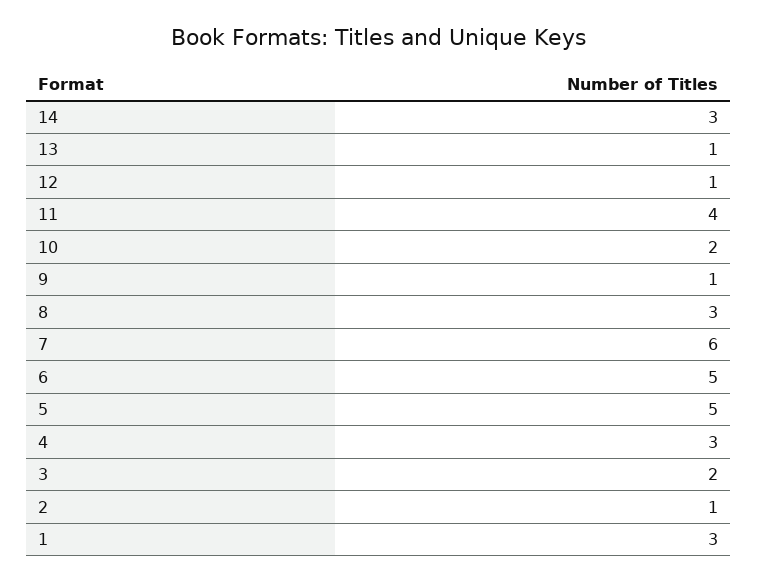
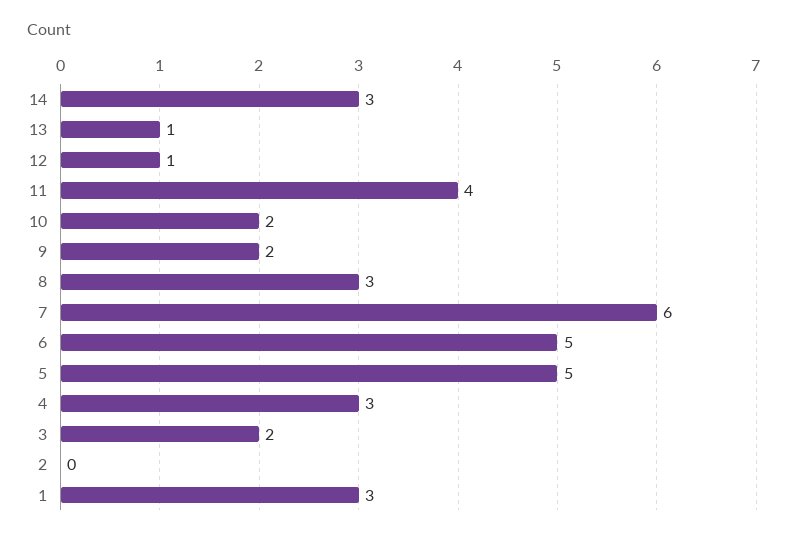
9: 1 -> 2
2: 1 -> 0

